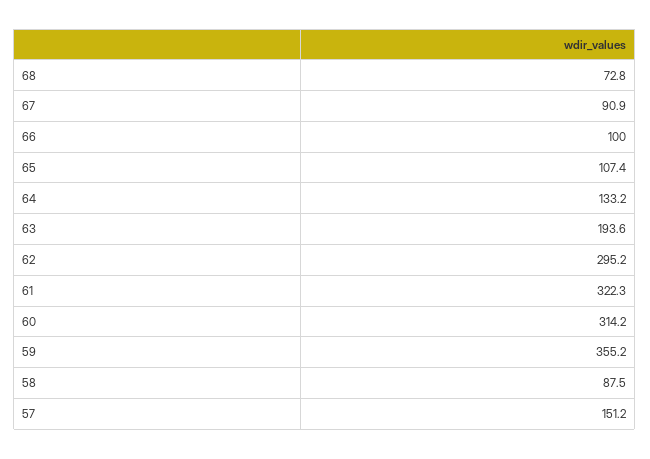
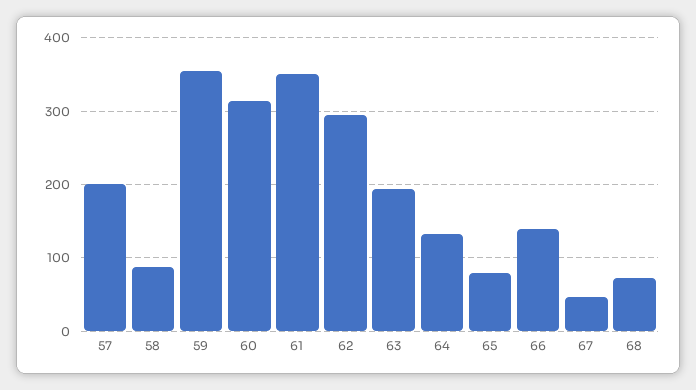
67: 90.9 -> 50
66: 100 -> 140
65: 107.4 -> 80
61: 322.3 -> 350
57: 151.2 -> 200

